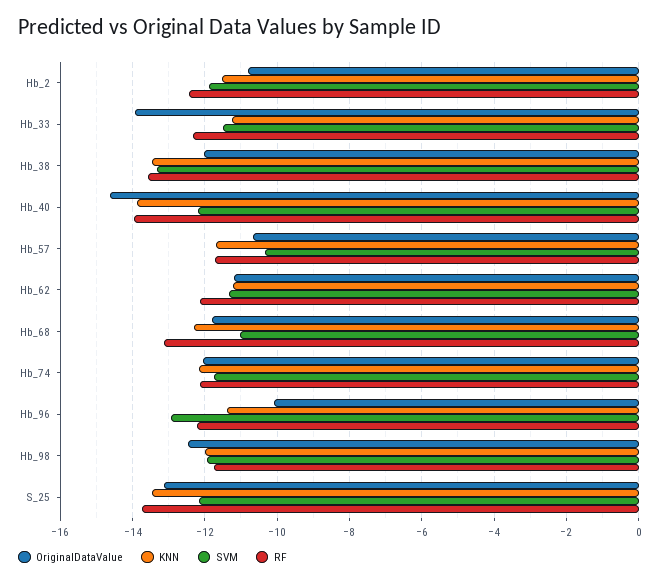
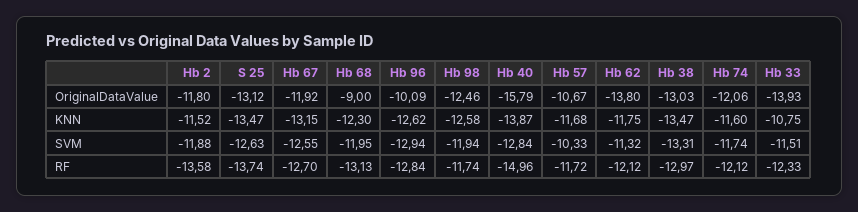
OriginalDataValue, Hb_2: -10.8 -> -11.8
RF, Hb_2: -12.4 -> -13.58
KNN, Hb_33: -11.2 -> -10.75
OriginalDataValue, Hb_38: -12 -> -13.03
RF, Hb_38: -13.6 -> -12.97
OriginalDataValue, Hb_40: -14.6 -> -15.79
SVM, Hb_40: -12.2 -> -12.84
RF, Hb_40: -14 -> -14.96
OriginalDataValue, Hb_62: -11.2 -> -13.8
KNN, Hb_62: -11.2 -> -11.75
OriginalDataValue, Hb_68: -11.8 -> -9
SVM, Hb_68: -11 -> -11.95
KNN, Hb_74: -12.2 -> -11.6
KNN, Hb_96: -11.4 -> -12.62
RF, Hb_96: -12.2 -> -12.84
KNN, Hb_98: -12 -> -12.58
SVM, S_25: -12.2 -> -12.63
OriginalDataValue, Hb 67: none -> -11.92
KNN, Hb 67: none -> -13.15
SVM, Hb 67: none -> -12.55
RF, Hb 67: none -> -12.7

